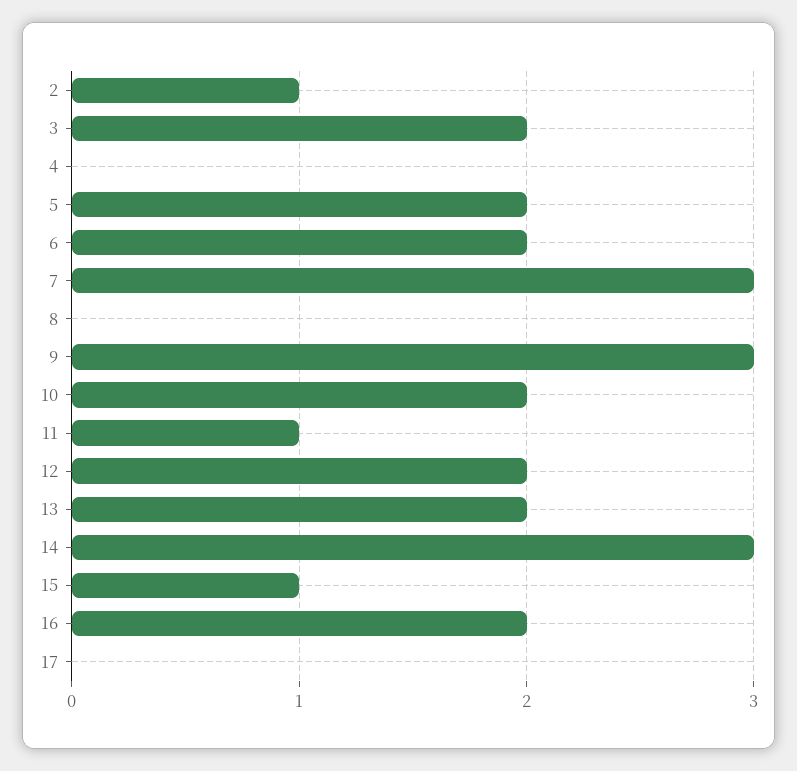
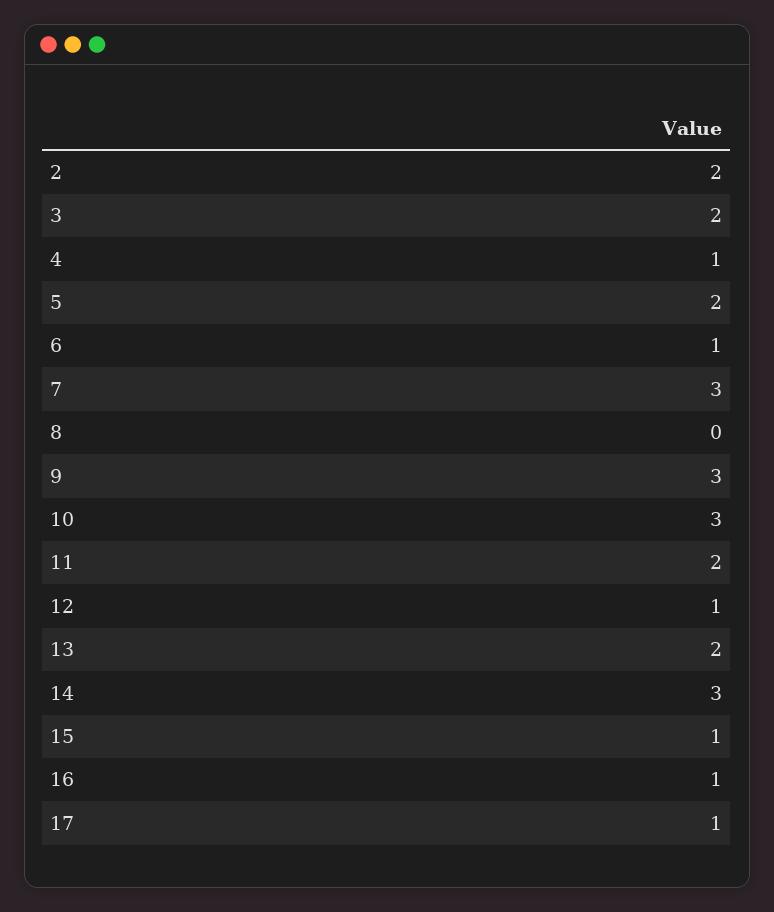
2: 1 -> 2
4: 0 -> 1
6: 2 -> 1
10: 2 -> 3
11: 1 -> 2
12: 2 -> 1
16: 2 -> 1
17: 0 -> 1

